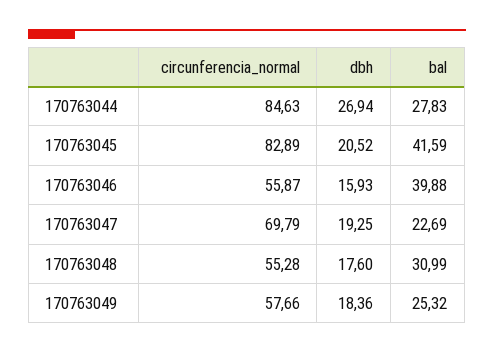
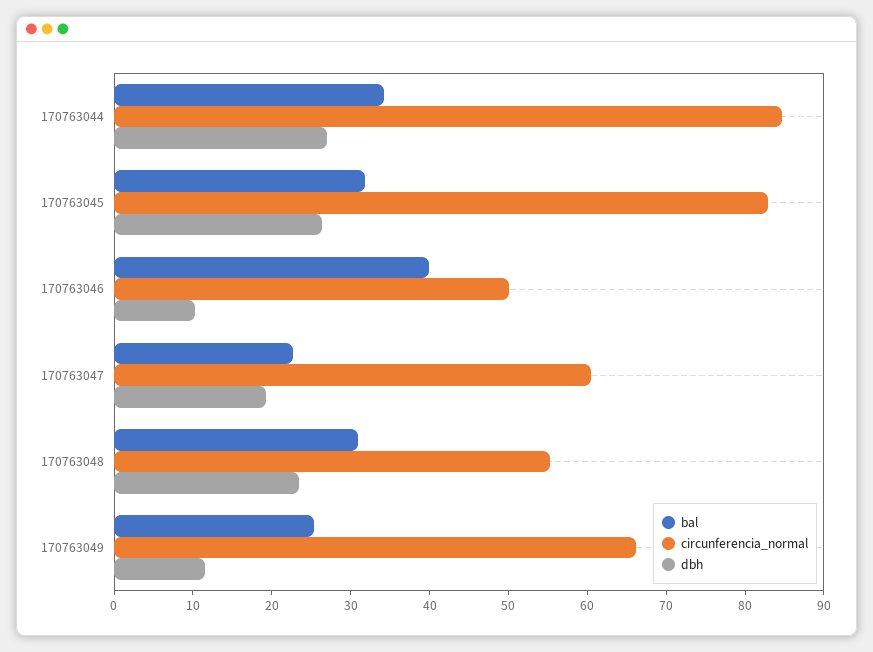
bal, 170763044: 27.83 -> 34
dbh, 170763045: 20.52 -> 26
bal, 170763045: 41.59 -> 32
circunferencia_normal, 170763046: 55.87 -> 50
dbh, 170763046: 15.93 -> 10
circunferencia_normal, 170763047: 69.79 -> 60
dbh, 170763048: 17.6 -> 24
circunferencia_normal, 170763049: 57.66 -> 66
dbh, 170763049: 18.36 -> 12

